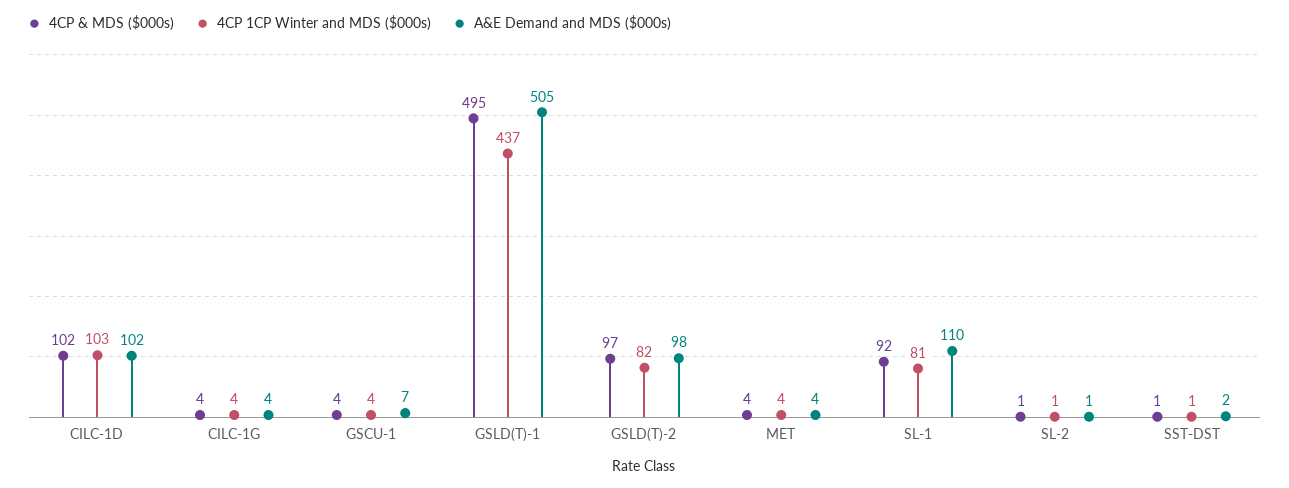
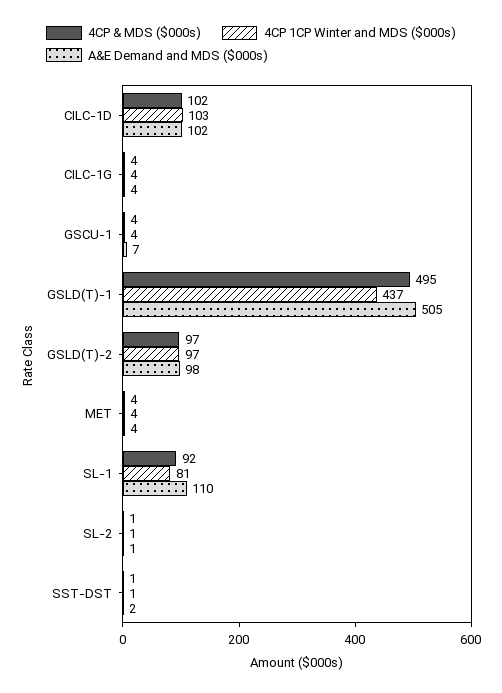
4CP 1CP Winter and MDS ($000s), GSLD(T)-2: 82 -> 97

